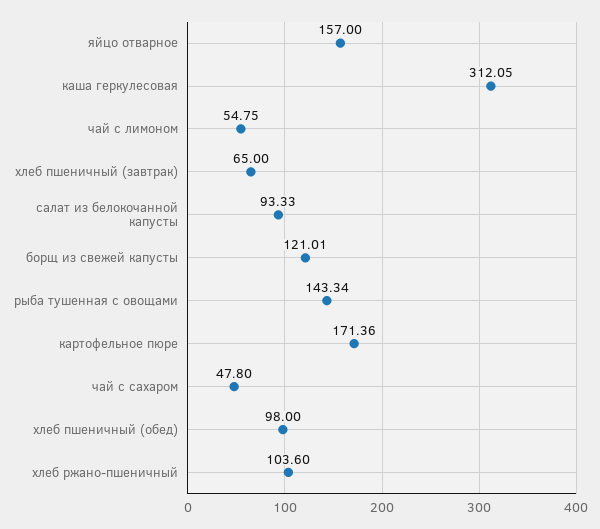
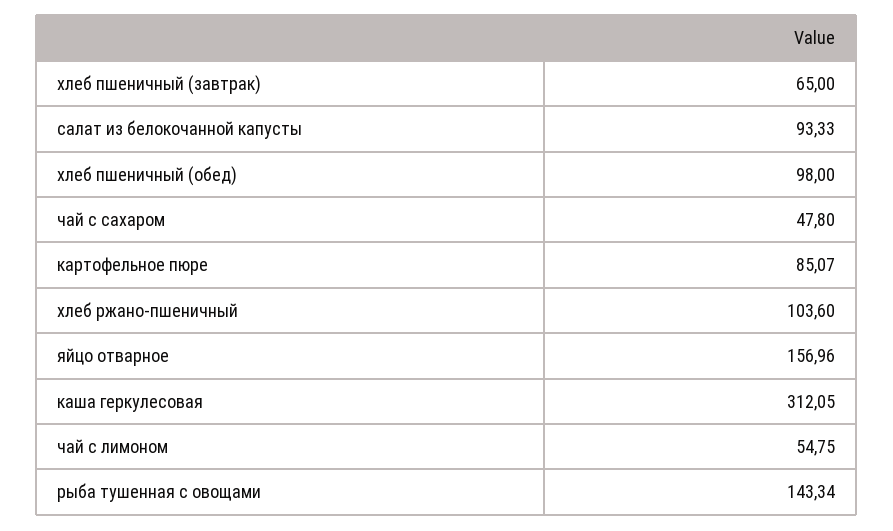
яйцо отварное: 157 -> 156.96
борщ из свежей капусты: 121.01 -> none
картофельное пюре: 171.36 -> 85.07

